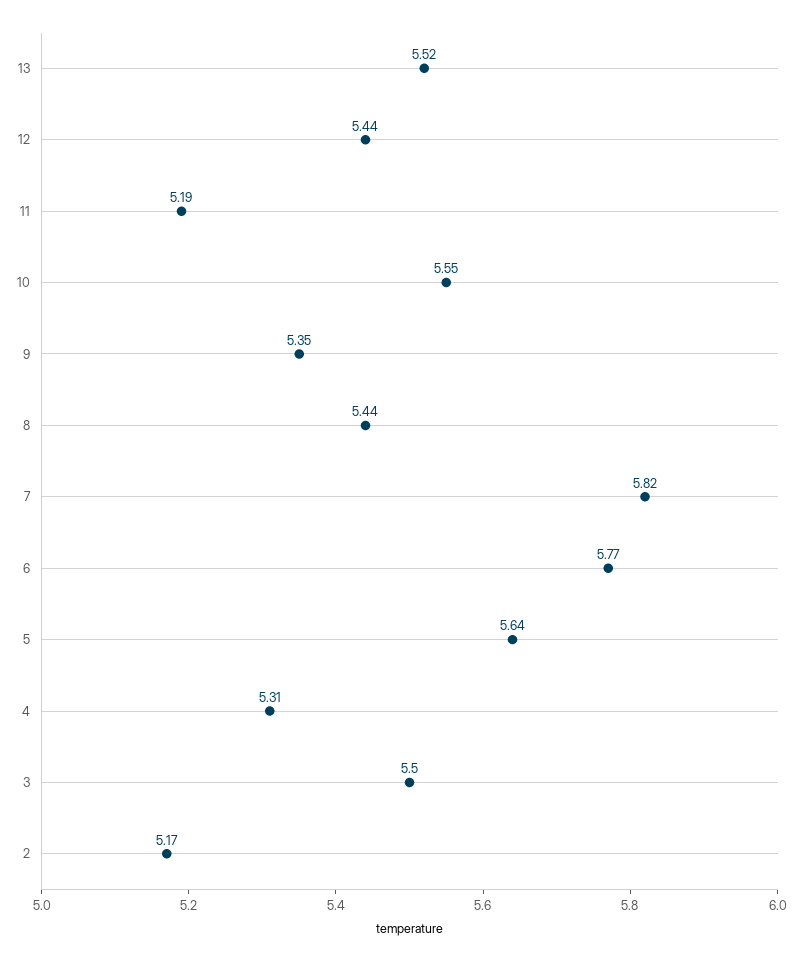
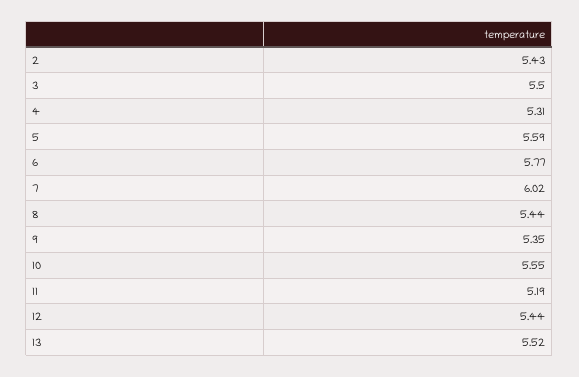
7: 5.82 -> 6.02
5: 5.64 -> 5.59
2: 5.17 -> 5.43

